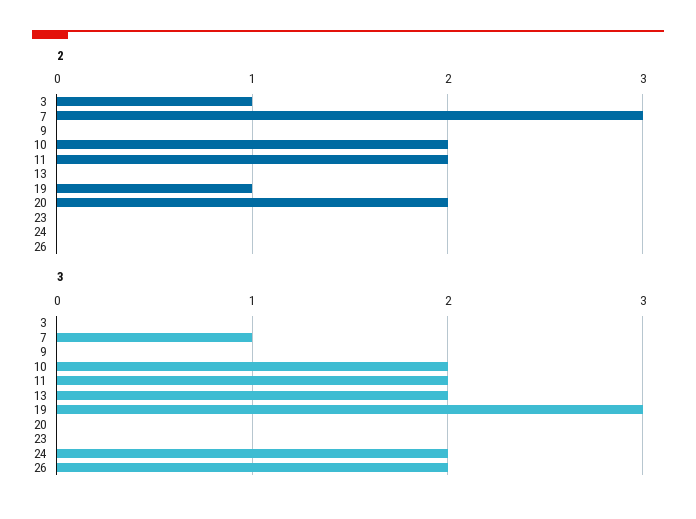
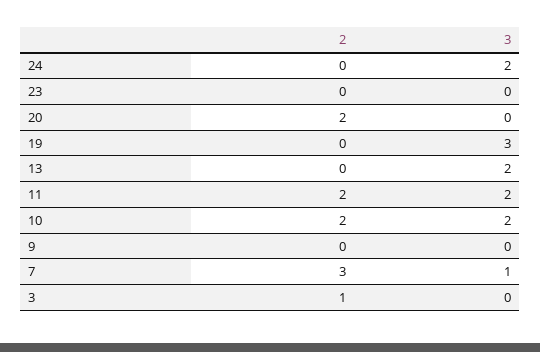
2, 19: 1 -> 0
2, 26: 0 -> none
3, 26: 2 -> none

